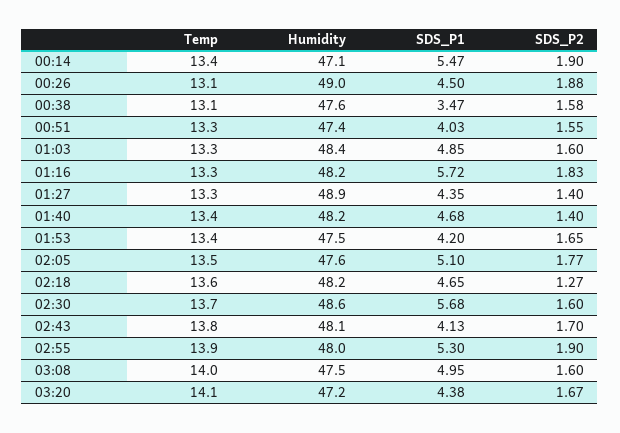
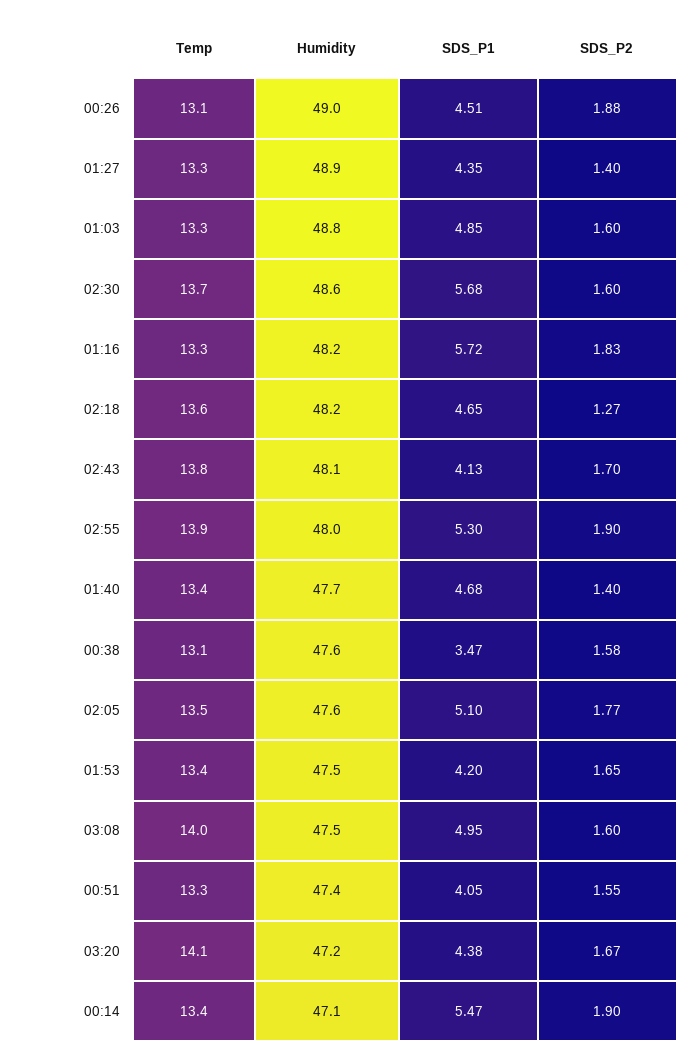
SDS_P1, 00:26: 4.5 -> 4.51
SDS_P1, 00:51: 4.03 -> 4.05
Humidity, 01:03: 48.4 -> 48.8
Humidity, 01:40: 48.2 -> 47.7

